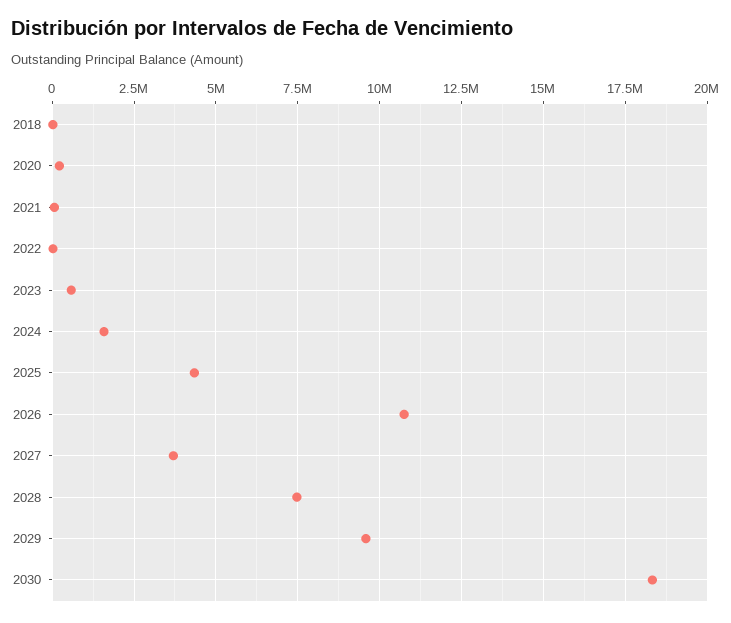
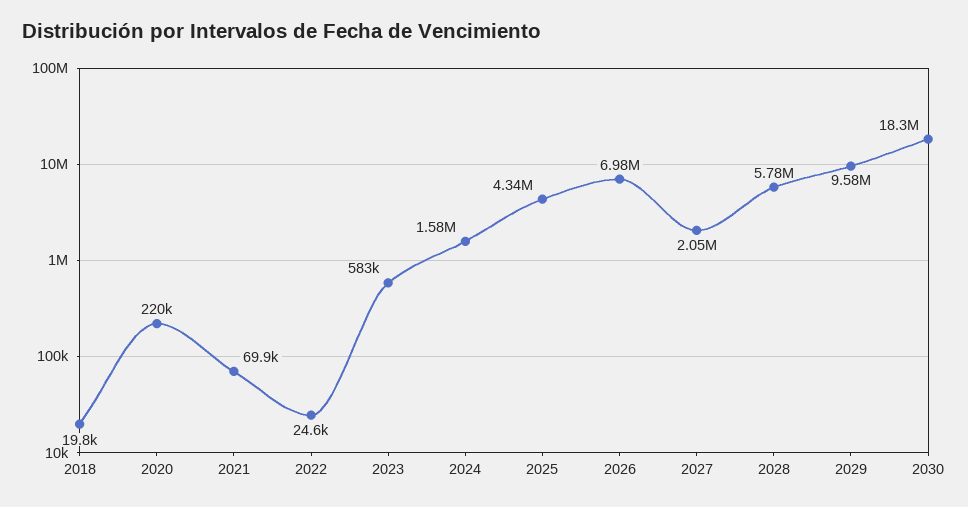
2026: 10750000 -> 6980000
2027: 3750000 -> 2050000
2028: 7500000 -> 5780000

